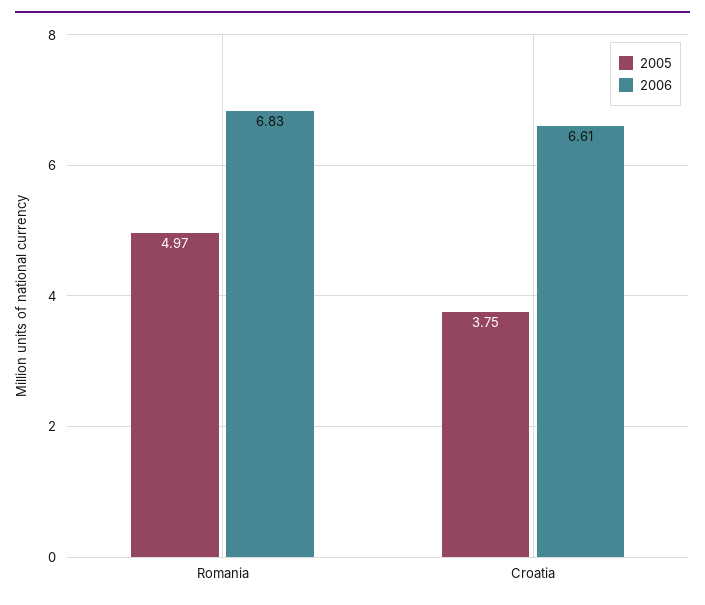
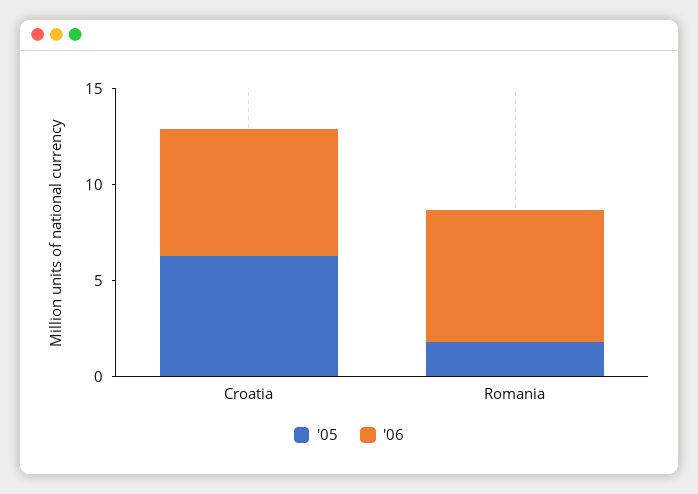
2005, Romania: 4.97 -> 2
2005, Croatia: 3.75 -> 6

